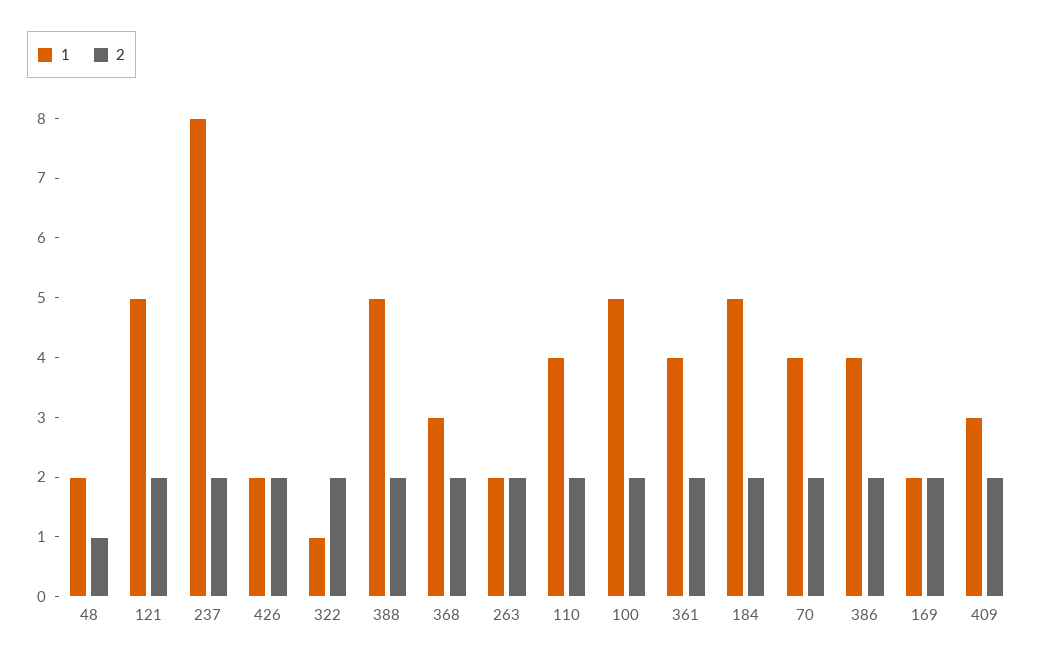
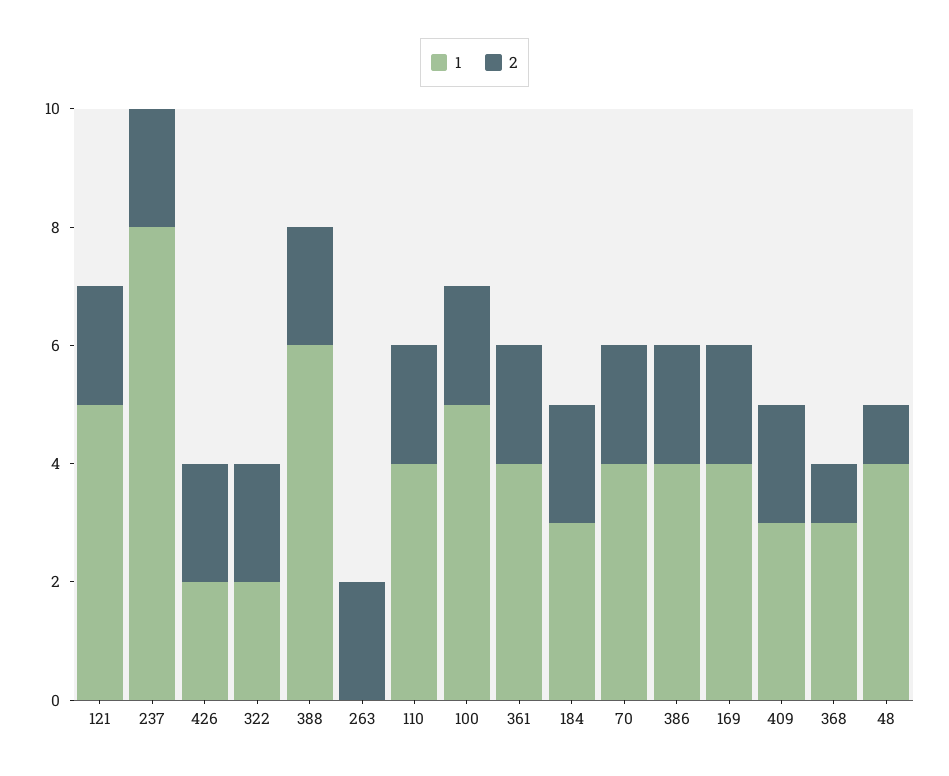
1, 48: 2 -> 4
1, 322: 1 -> 2
1, 388: 5 -> 6
2, 368: 2 -> 1
1, 263: 2 -> 0
1, 184: 5 -> 3
1, 169: 2 -> 4

